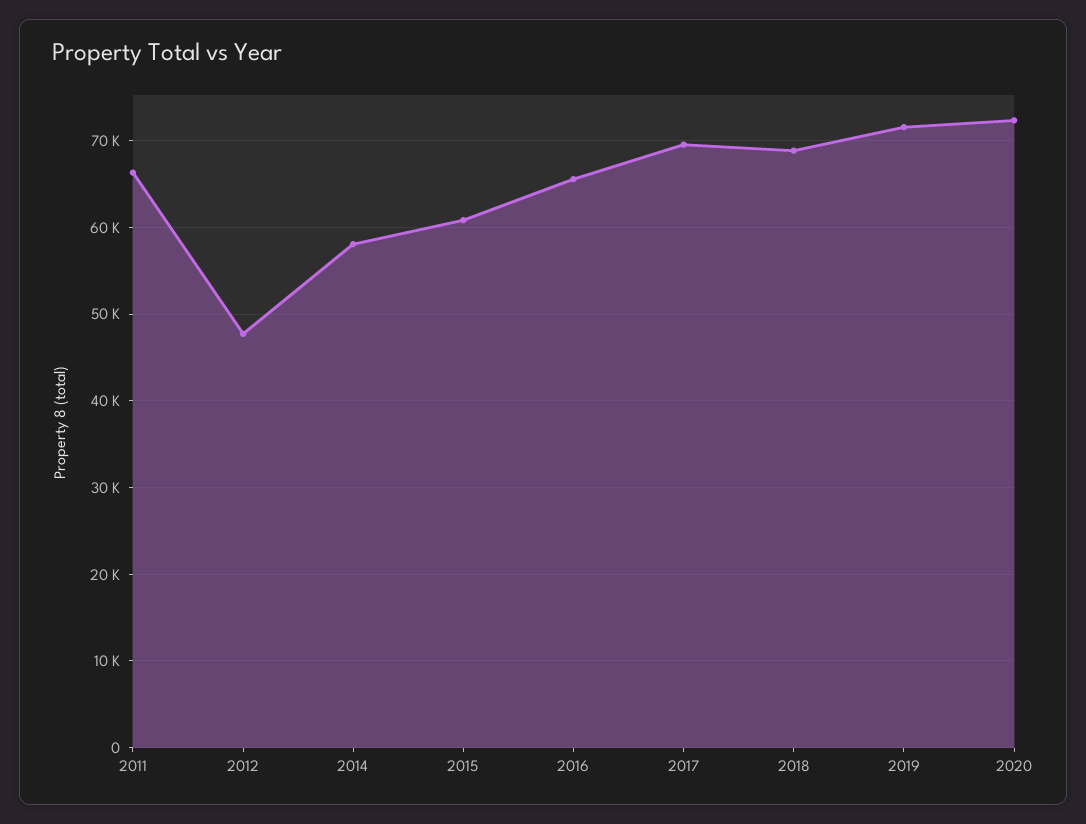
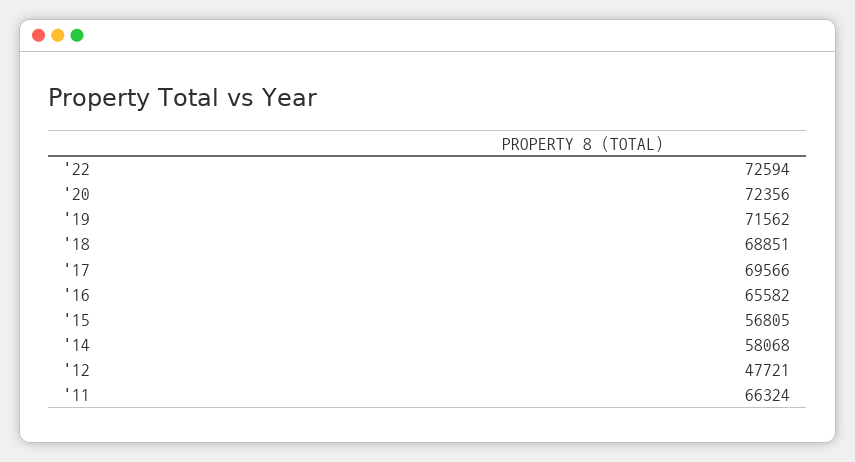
2015: 61000 -> 56805
'22: none -> 72594

